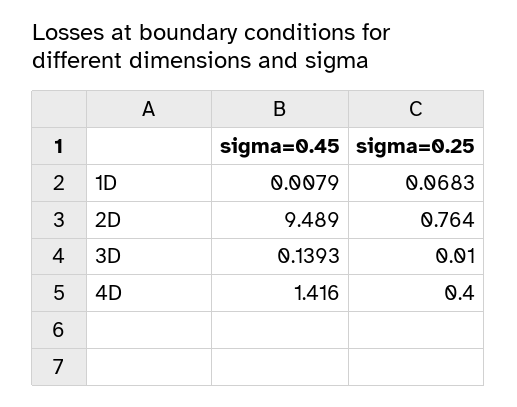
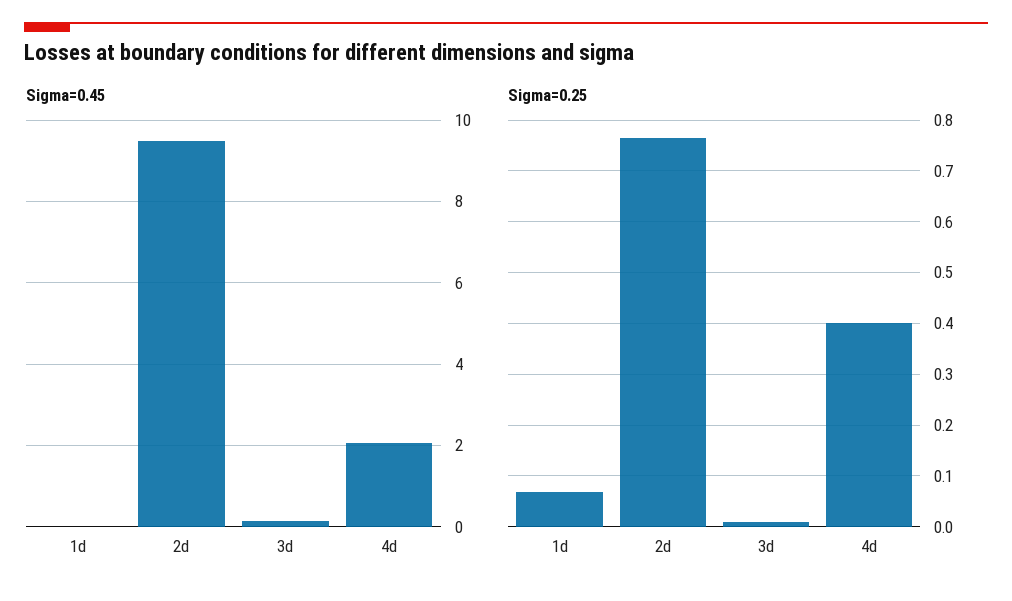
sigma=0.45, 4D: 1.416 -> 2

